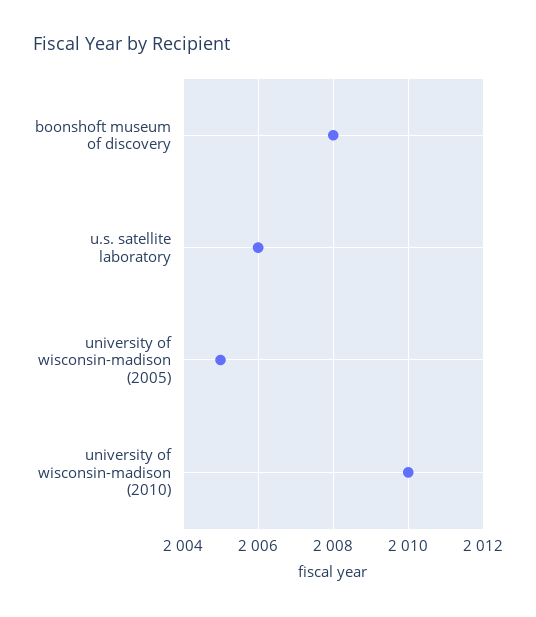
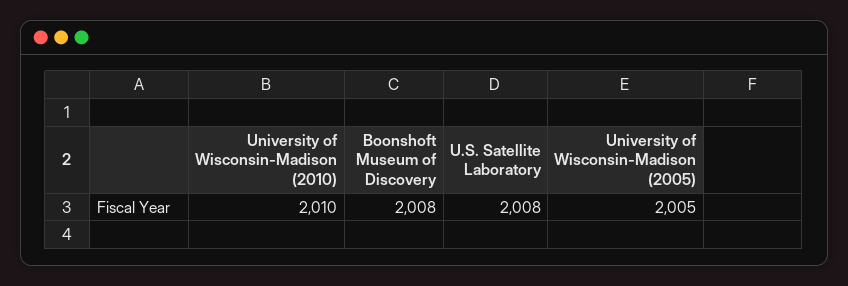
u.s. satellite laboratory: 2006 -> 2008

